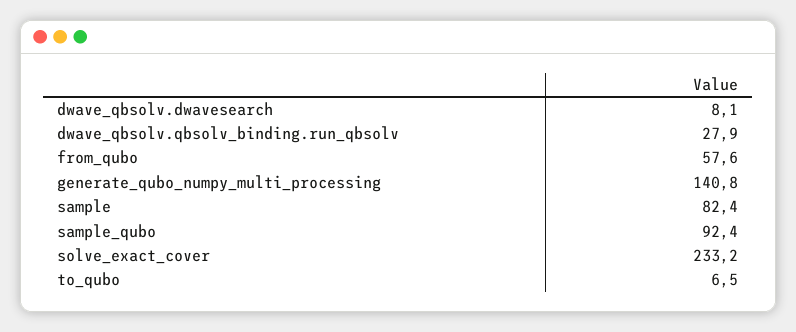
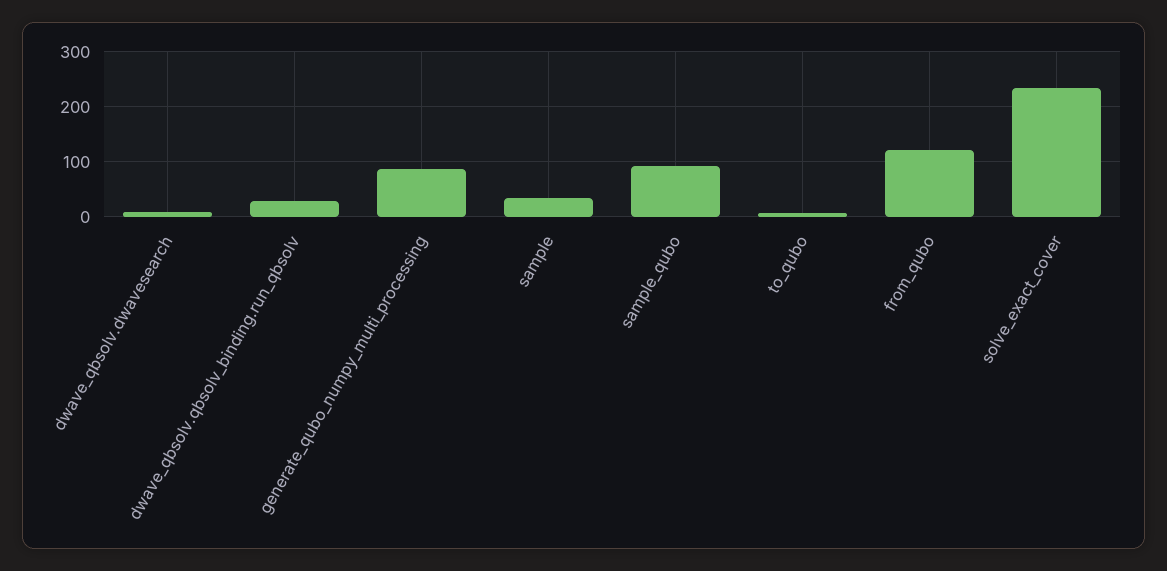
from_qubo: 57.6 -> 120
generate_qubo_numpy_multi_processing: 140.8 -> 80
sample: 82.4 -> 40

